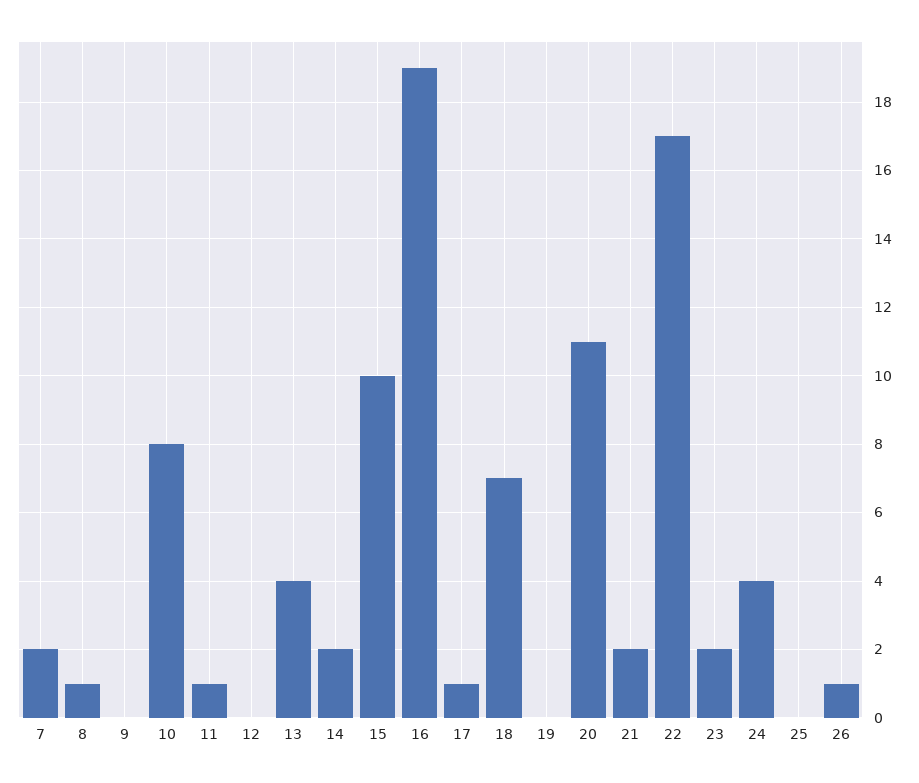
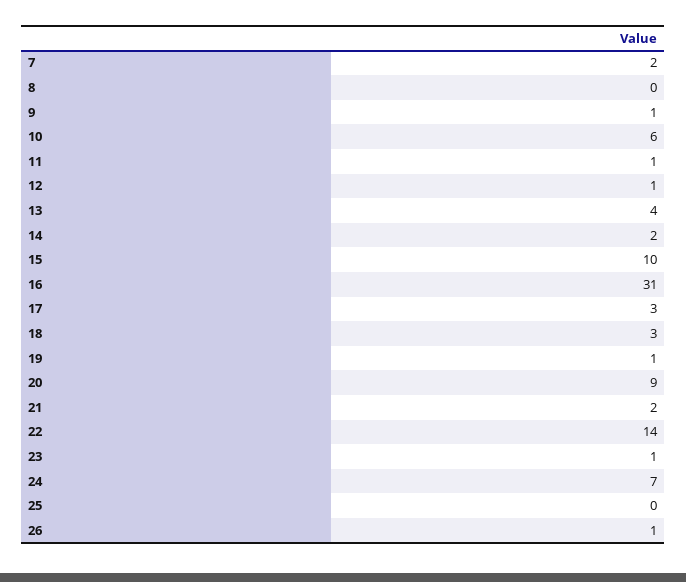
8: 1 -> 0
9: 0 -> 1
10: 8 -> 6
12: 0 -> 1
16: 19 -> 31
17: 1 -> 3
18: 7 -> 3
19: 0 -> 1
20: 11 -> 9
22: 17 -> 14
23: 2 -> 1
24: 4 -> 7

